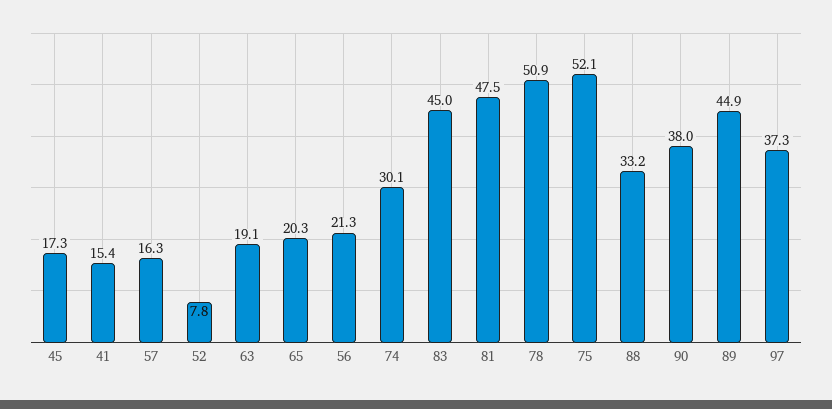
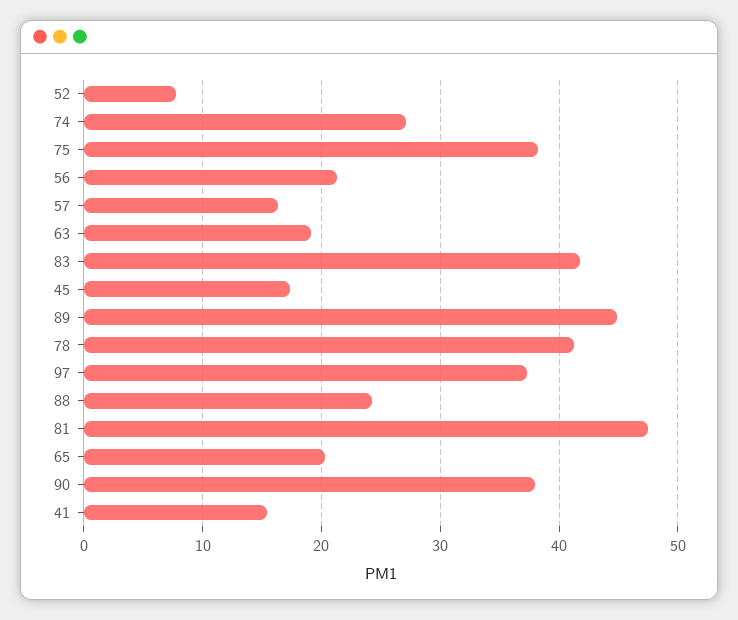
74: 30.1 -> 27
83: 45 -> 42
78: 50.9 -> 41
75: 52.1 -> 38
88: 33.2 -> 24

